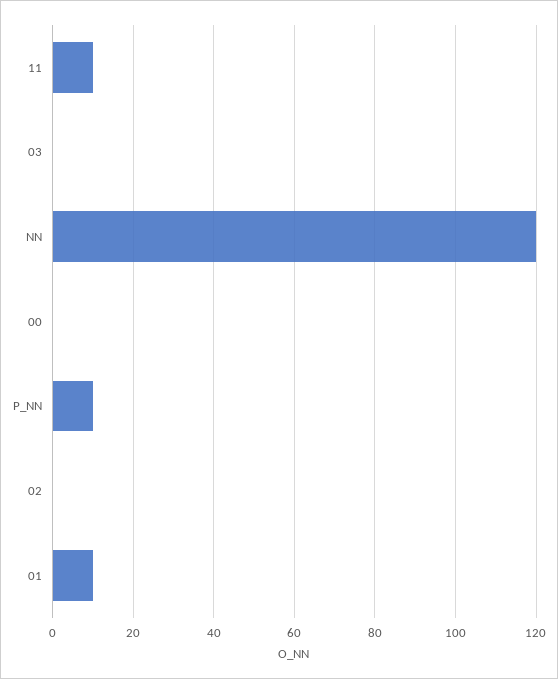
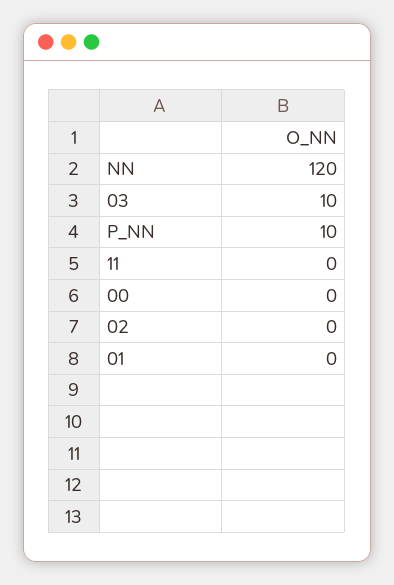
11: 10 -> 0
03: 0 -> 10
01: 10 -> 0

